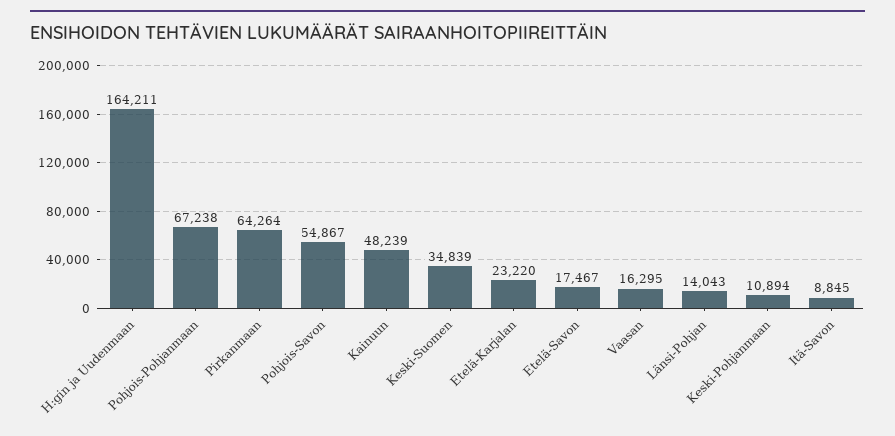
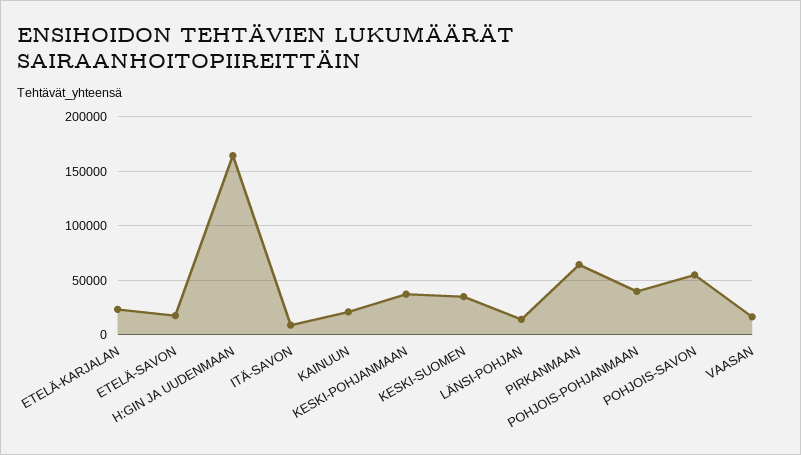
Pohjois-Pohjanmaan: 67238 -> 40000
Kainuun: 48239 -> 20000
Keski-Pohjanmaan: 10894 -> 40000

